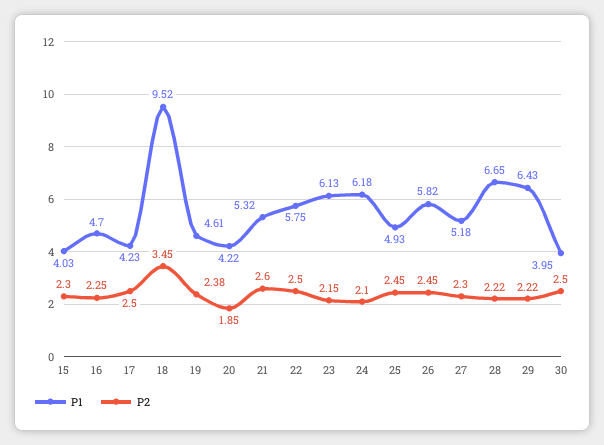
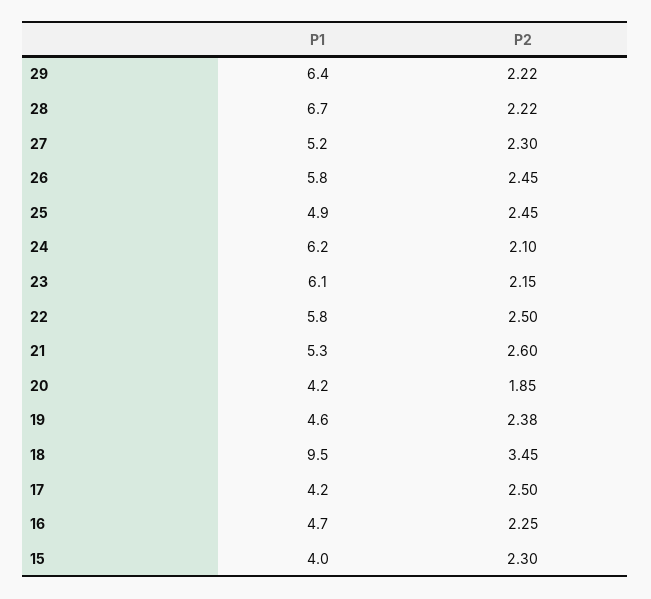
P1, 30: 3.95 -> none
P2, 30: 2.5 -> none

